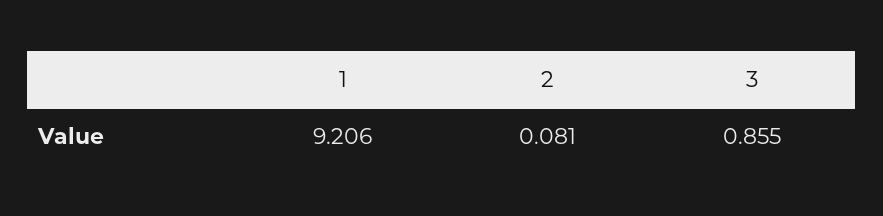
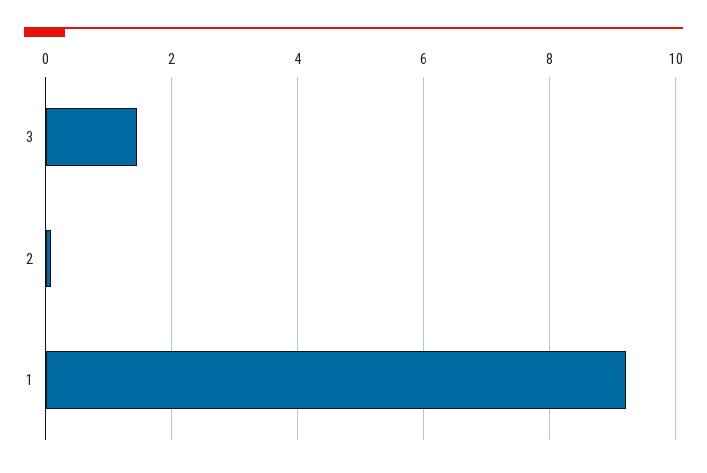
3: 0.855 -> 1.4

